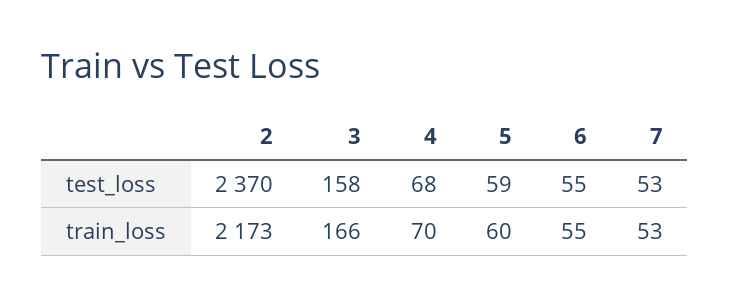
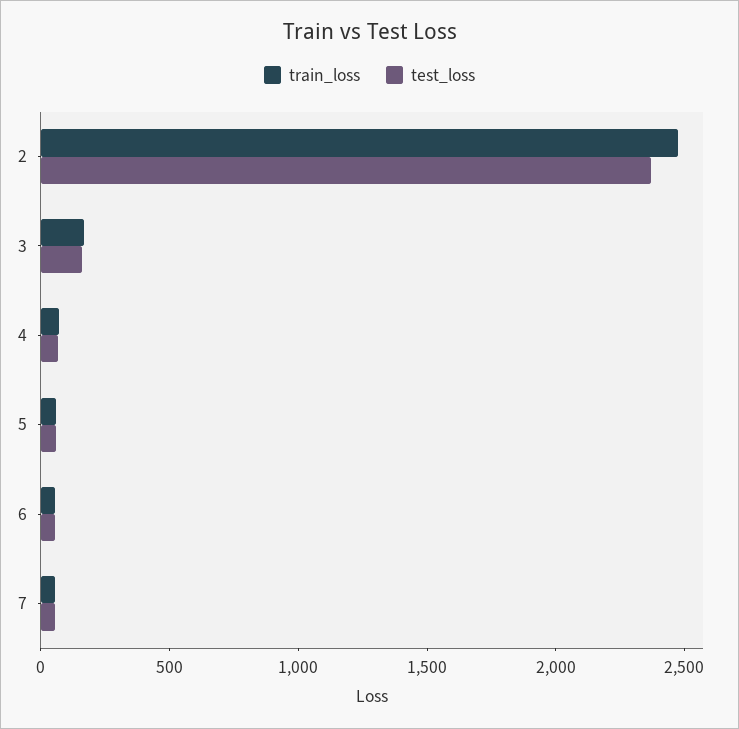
train_loss, 2: 2173 -> 2500

